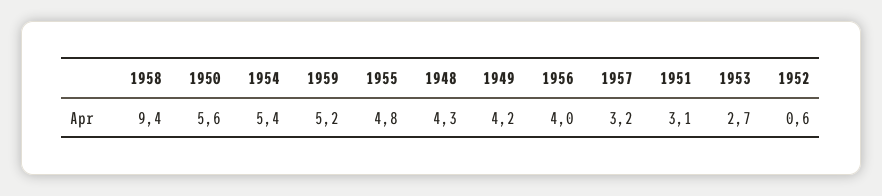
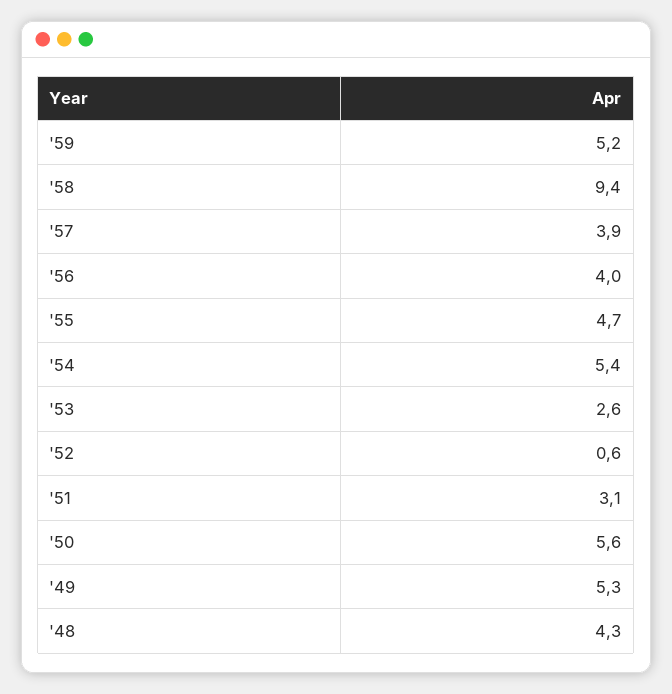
1955: 4.8 -> 4.7
1949: 4.2 -> 5.3
1957: 3.2 -> 3.9
1953: 2.7 -> 2.6

